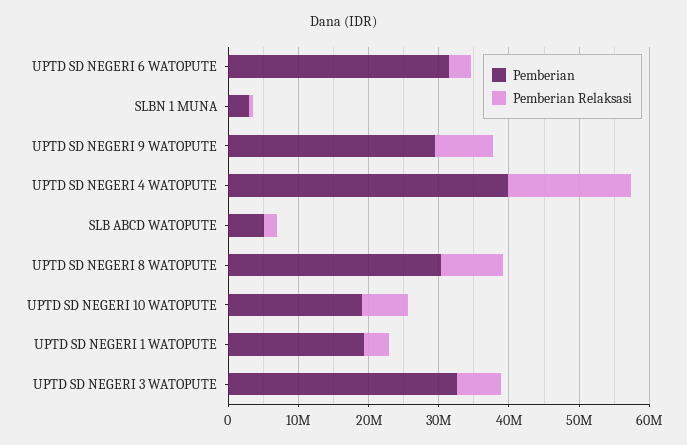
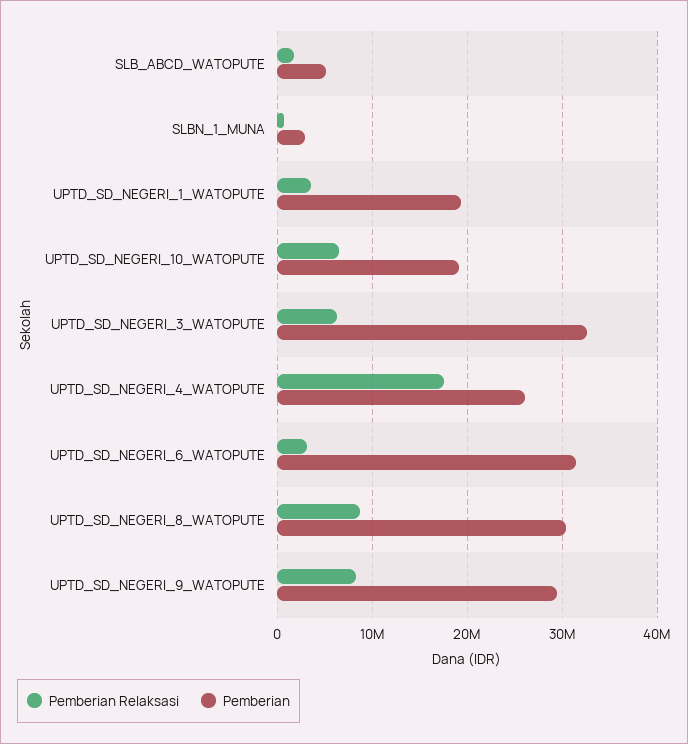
Pemberian, UPTD SD NEGERI 4 WATOPUTE: 40000000 -> 26000000

